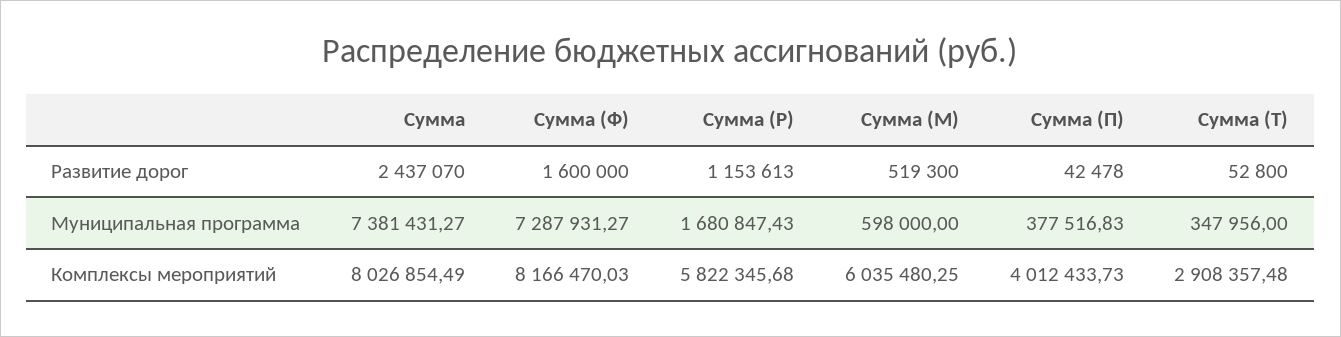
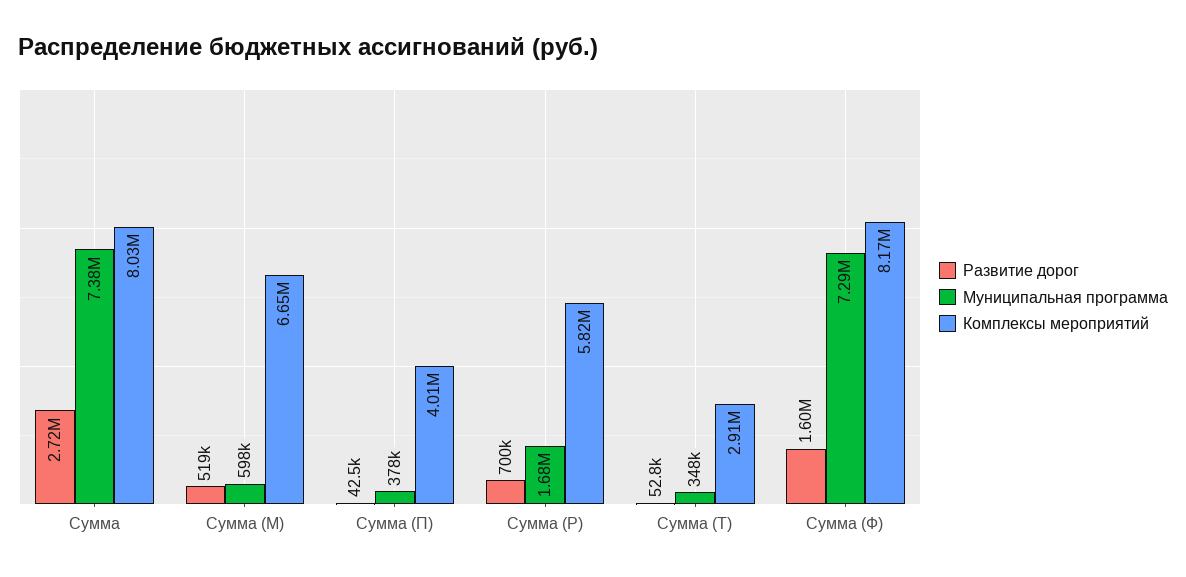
Развитие дорог, Сумма: 2437070 -> 2720000
Развитие дорог, Сумма (Р): 1153613 -> 700000
Комплексы мероприятий, Сумма (М): 6035480.25 -> 6650000

